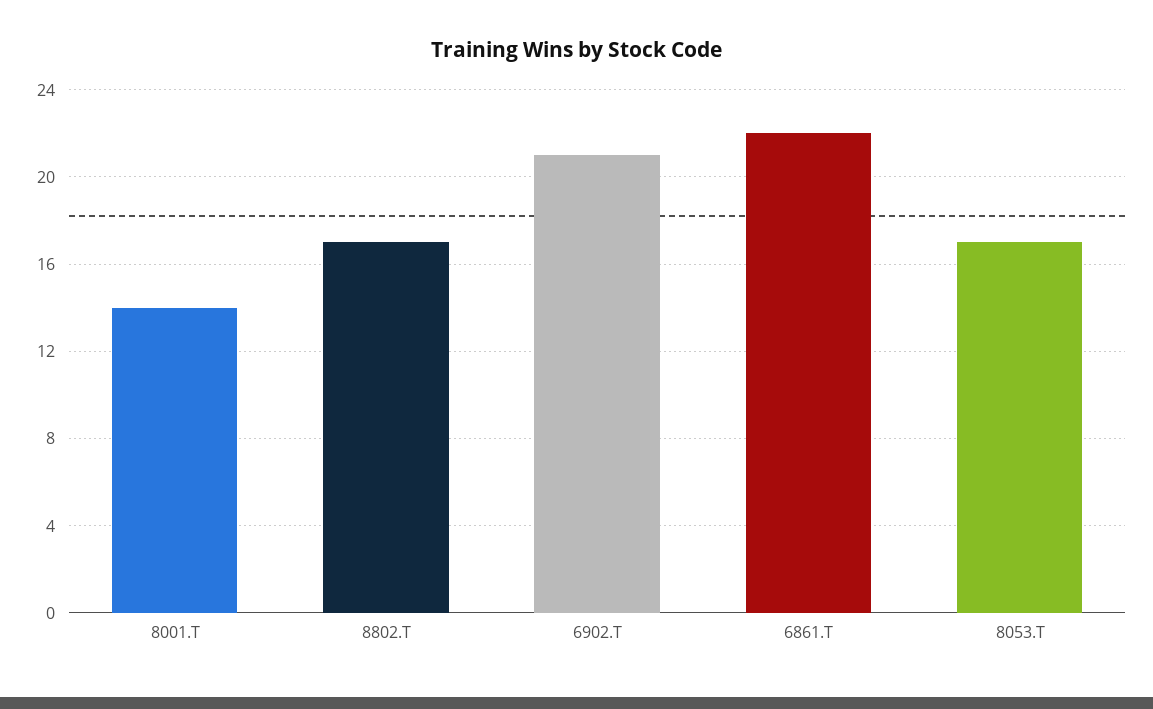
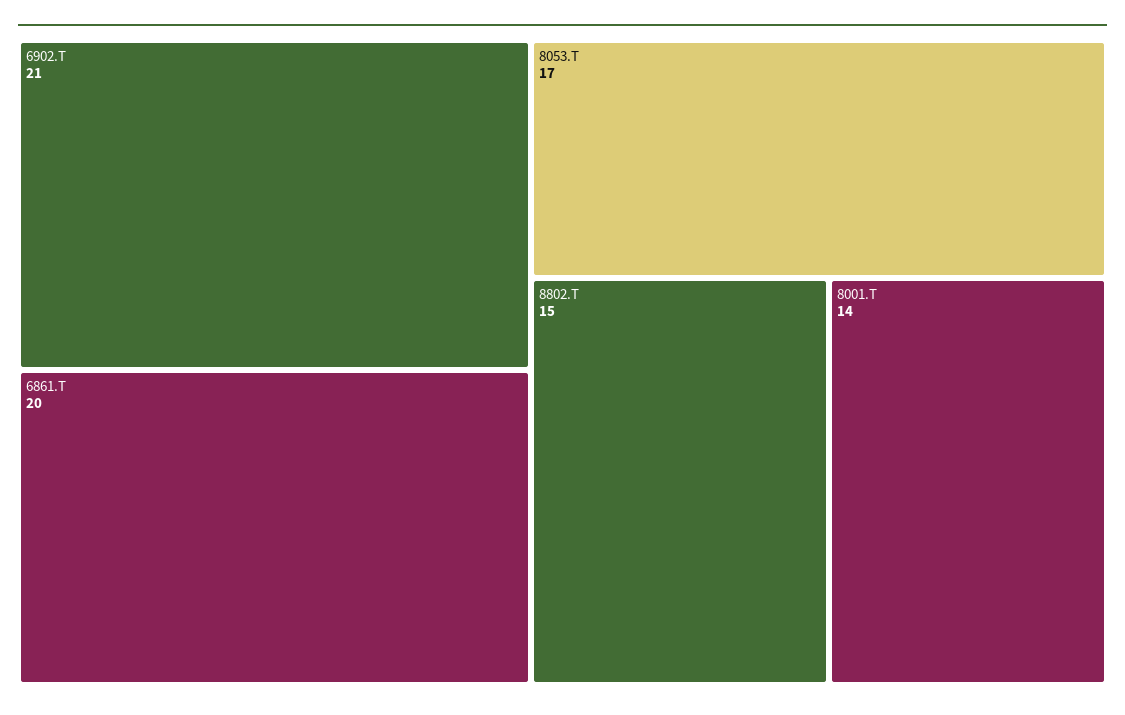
8802.T: 17 -> 15
6861.T: 22 -> 20

